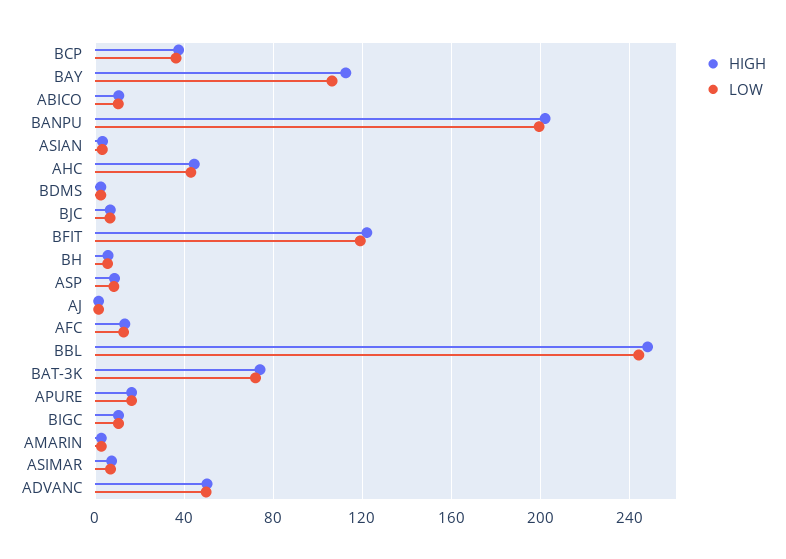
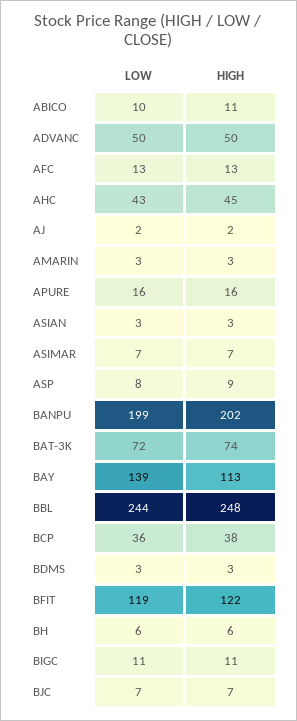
LOW, BAY: 105 -> 139

